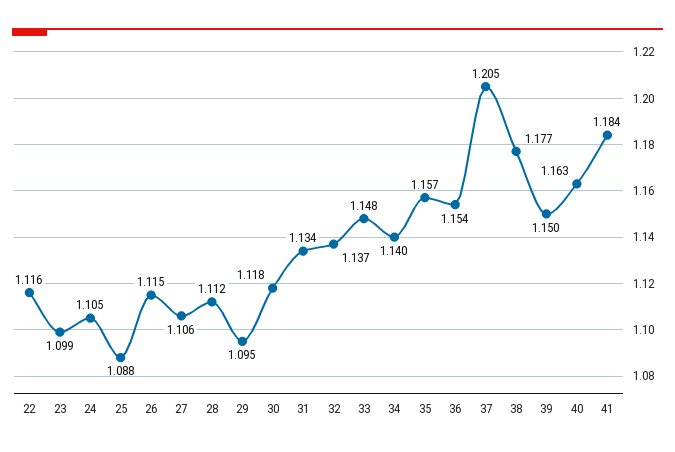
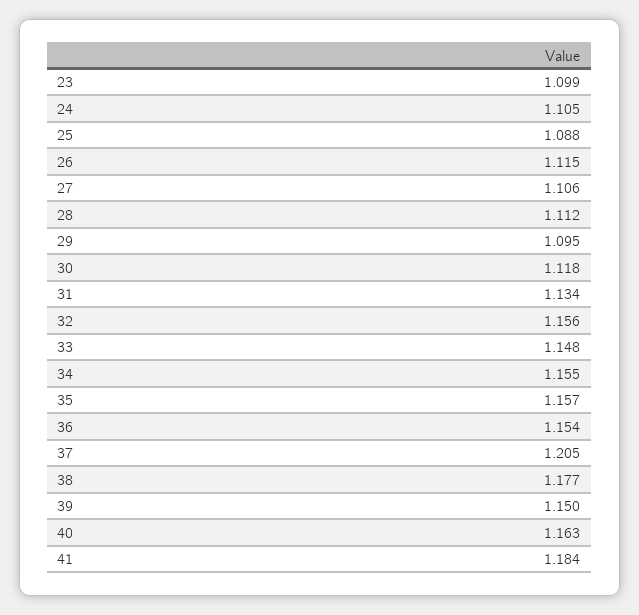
22: 1.116 -> none
32: 1.137 -> 1.156
34: 1.14 -> 1.155

